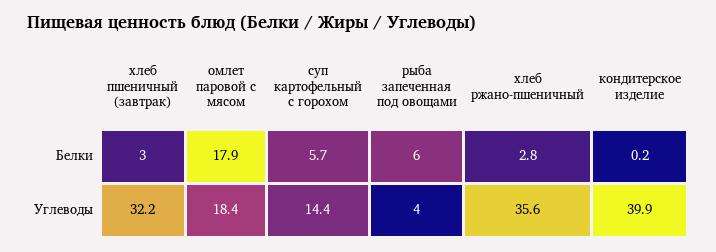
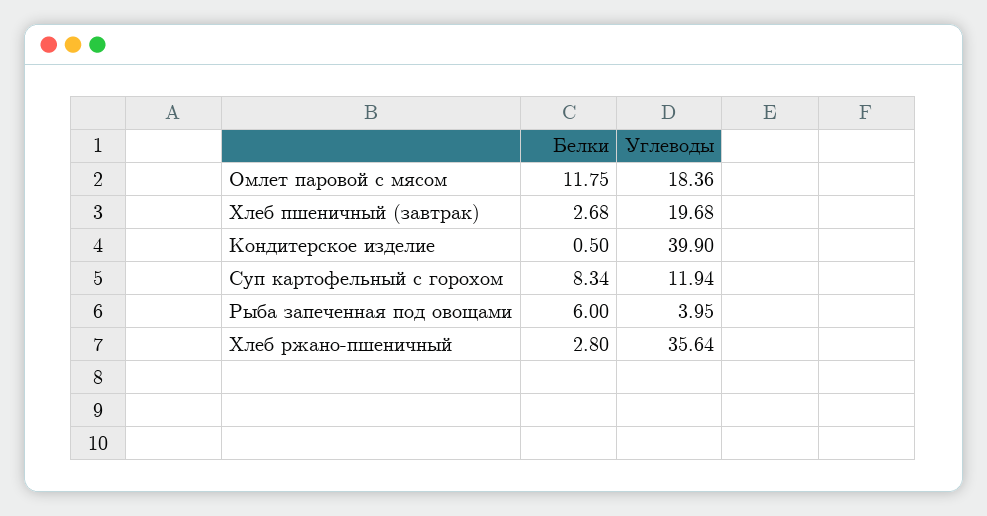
хлеб пшеничный (завтрак), Белки: 3 -> 2.68
омлет паровой с мясом, Белки: 17.9 -> 11.75
суп картофельный с горохом, Белки: 5.7 -> 8.34
кондитерское изделие, Белки: 0.2 -> 0.5
хлеб пшеничный (завтрак), Углеводы: 32.2 -> 19.68
суп картофельный с горохом, Углеводы: 14.4 -> 11.94

